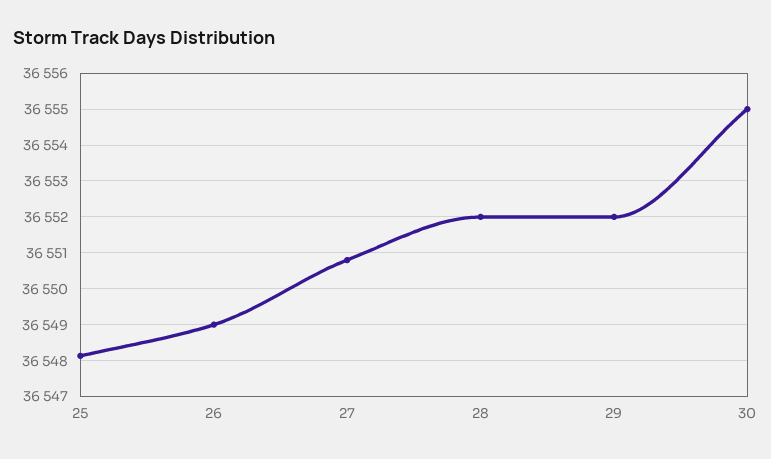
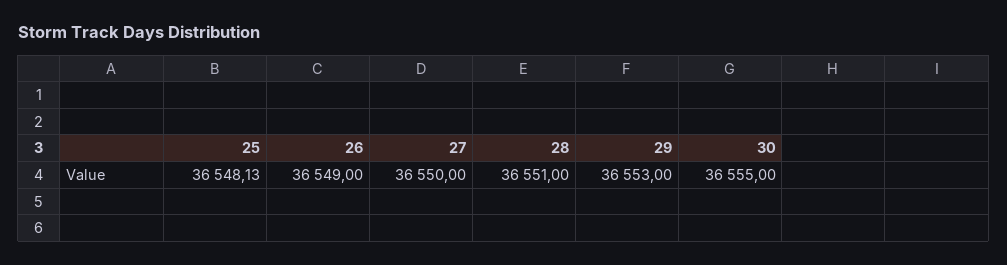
27: 36550.8 -> 36550
28: 36552 -> 36551
29: 36552 -> 36553

